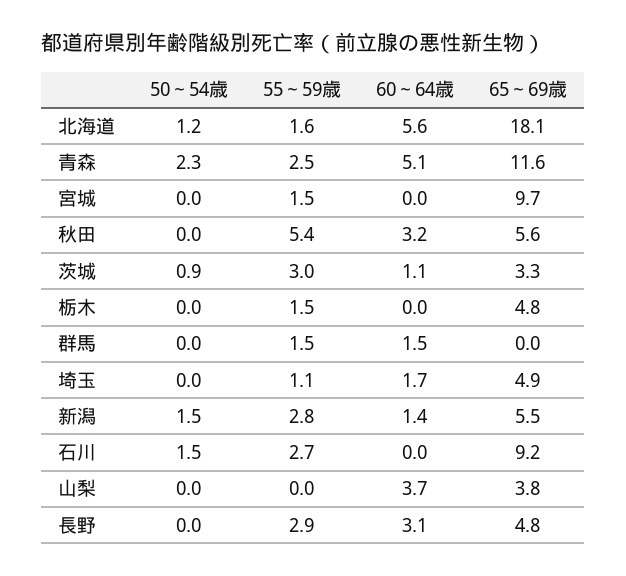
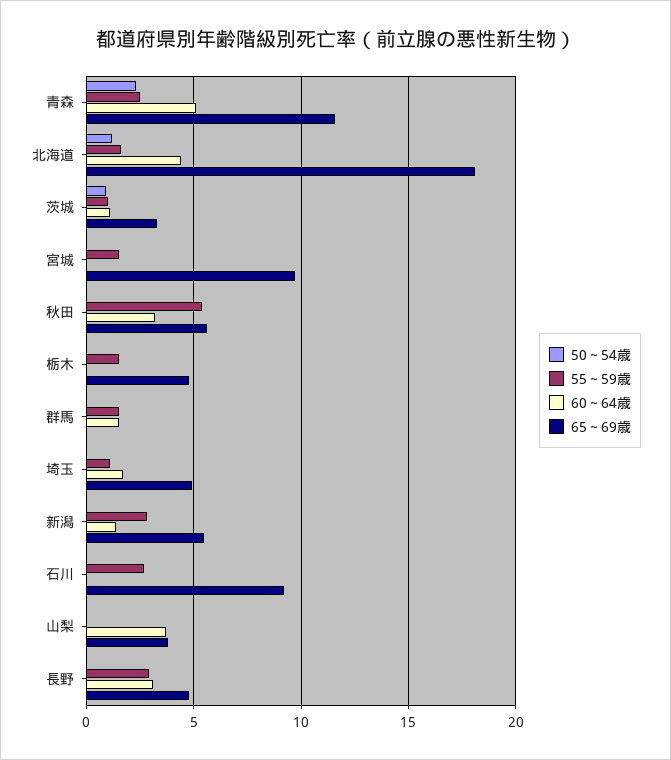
60～64歳, 北海道: 5.6 -> 4.5
55～59歳, 茨城: 3 -> 1
50～54歳, 新潟: 1.5 -> 0
50～54歳, 石川: 1.5 -> 0

